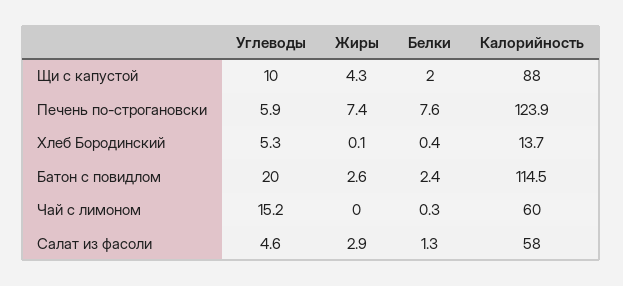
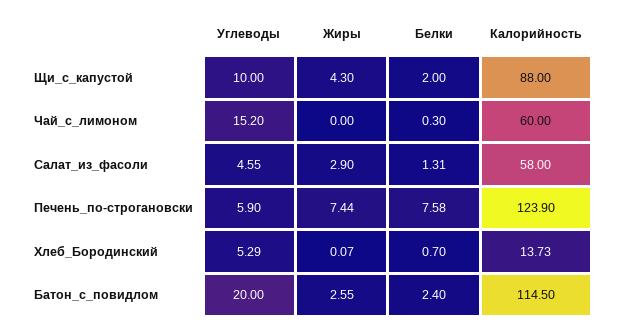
Белки, Хлеб Бородинский: 0.4 -> 0.7

